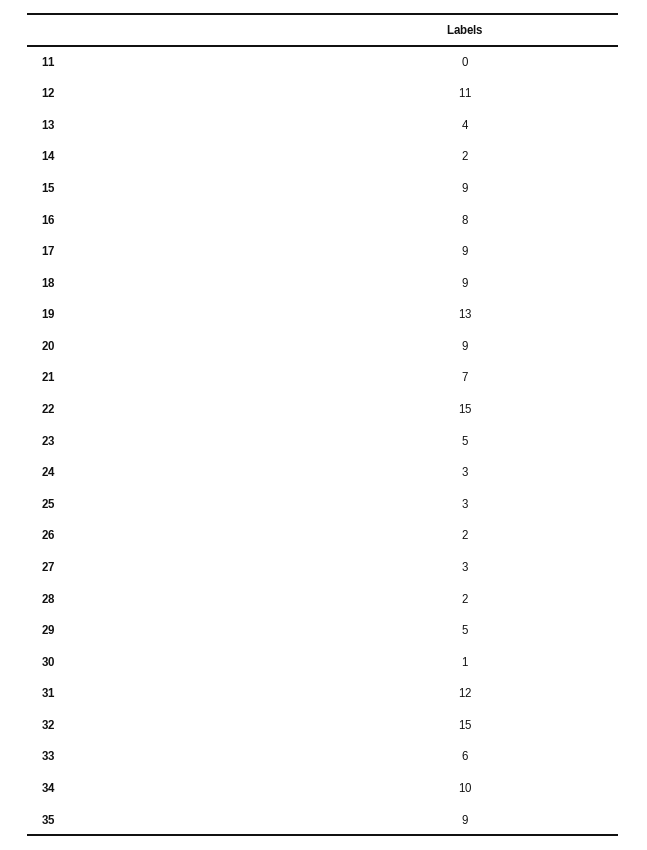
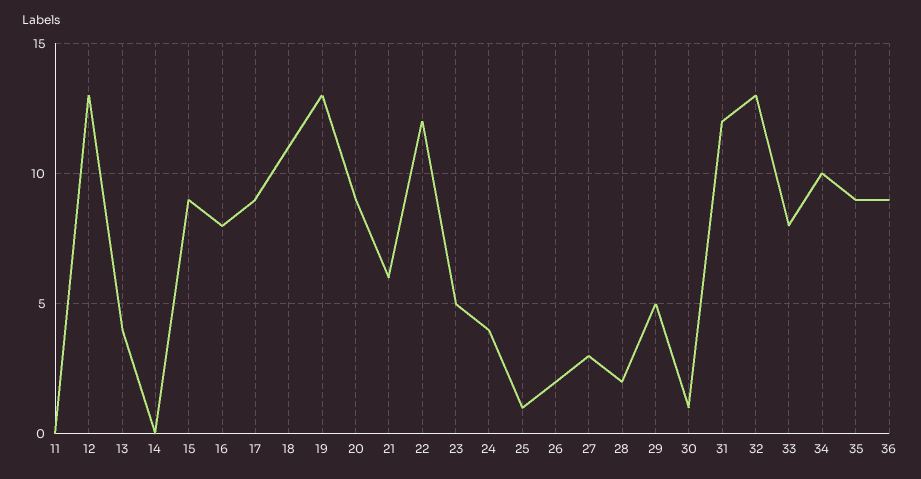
12: 11 -> 13
14: 2 -> 0
18: 9 -> 11
21: 7 -> 6
22: 15 -> 12
24: 3 -> 4
25: 3 -> 1
32: 15 -> 13
33: 6 -> 8
36: none -> 9

